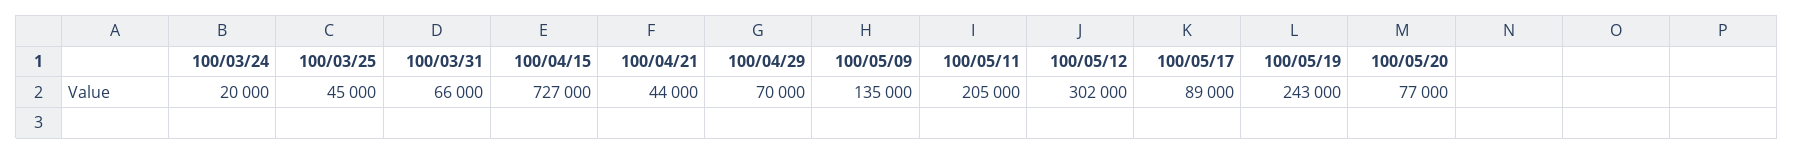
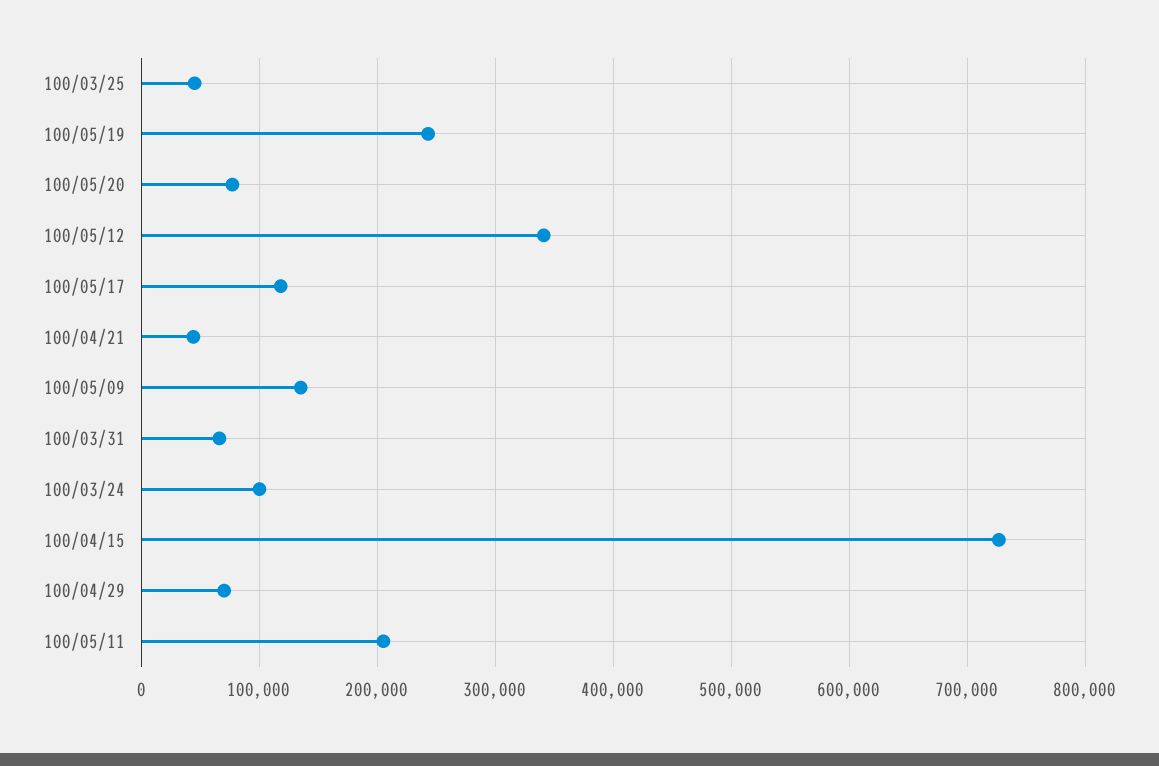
100/03/24: 20000 -> 100000
100/05/12: 302000 -> 340000
100/05/17: 89000 -> 120000

